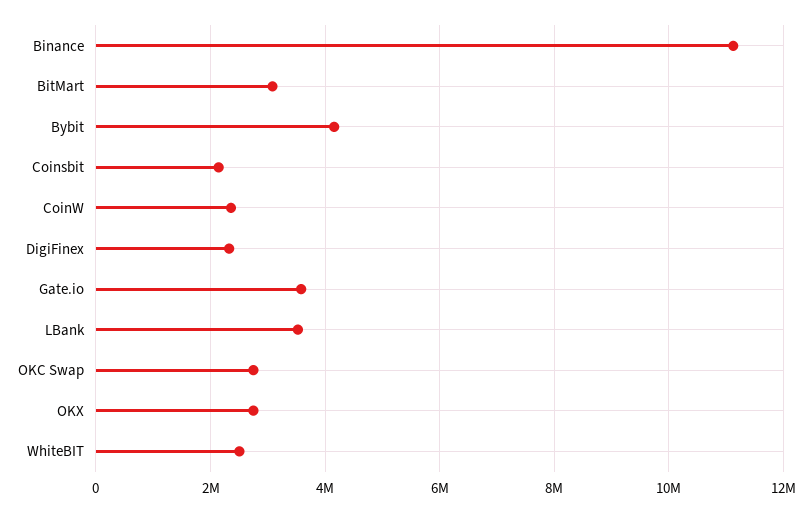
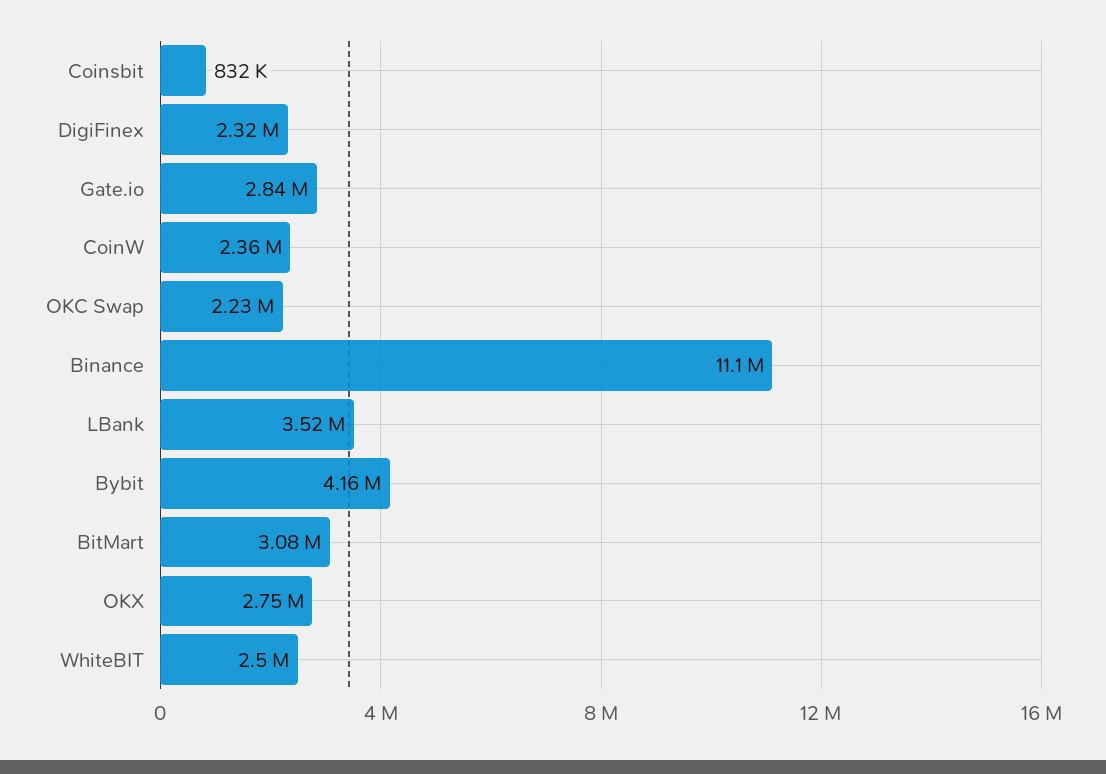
Coinsbit: 2200000 -> 832000
Gate.io: 3600000 -> 2840000
OKC Swap: 2800000 -> 2230000

